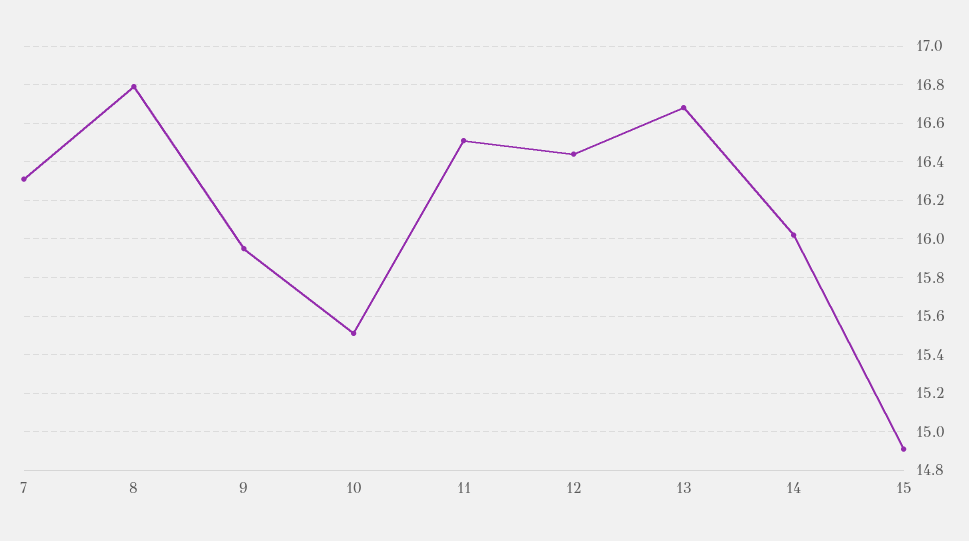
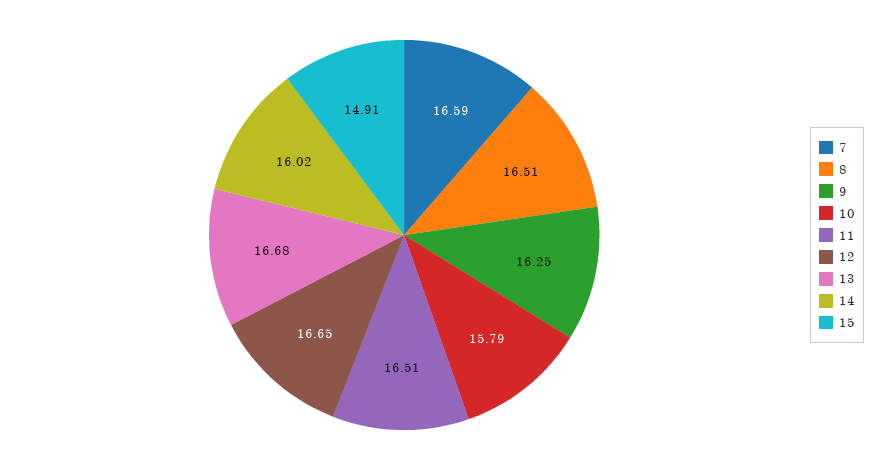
7: 16.3 -> 16.59
8: 16.8 -> 16.51
9: 15.95 -> 16.25
10: 15.5 -> 15.79
12: 16.45 -> 16.65

